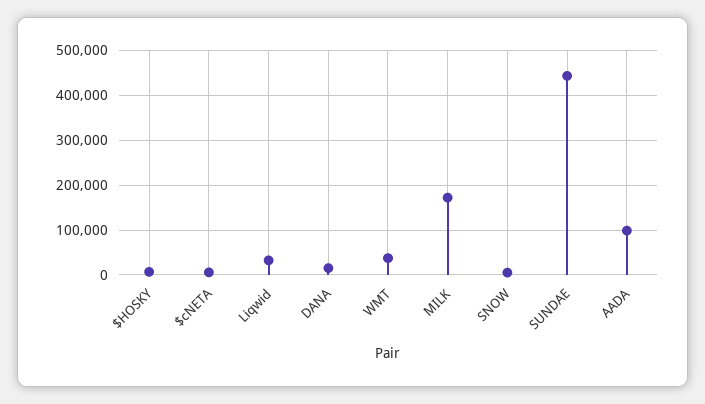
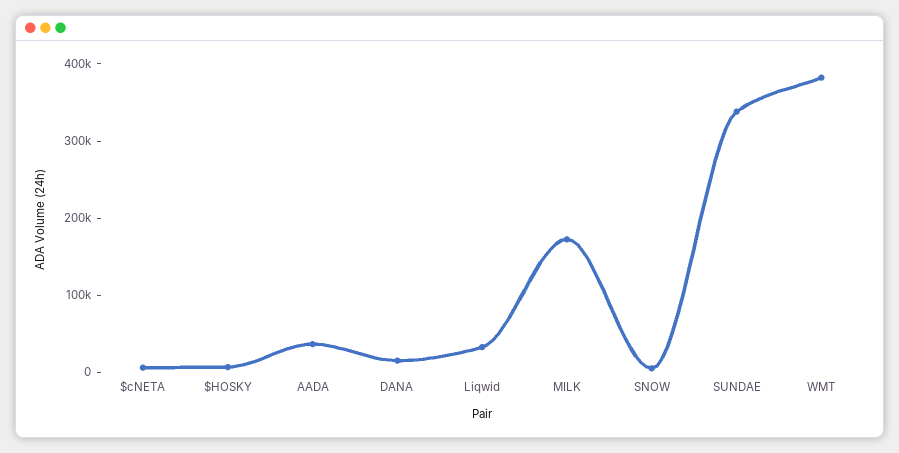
WMT: 40000 -> 380000
SUNDAE: 440000 -> 340000
AADA: 100000 -> 40000

